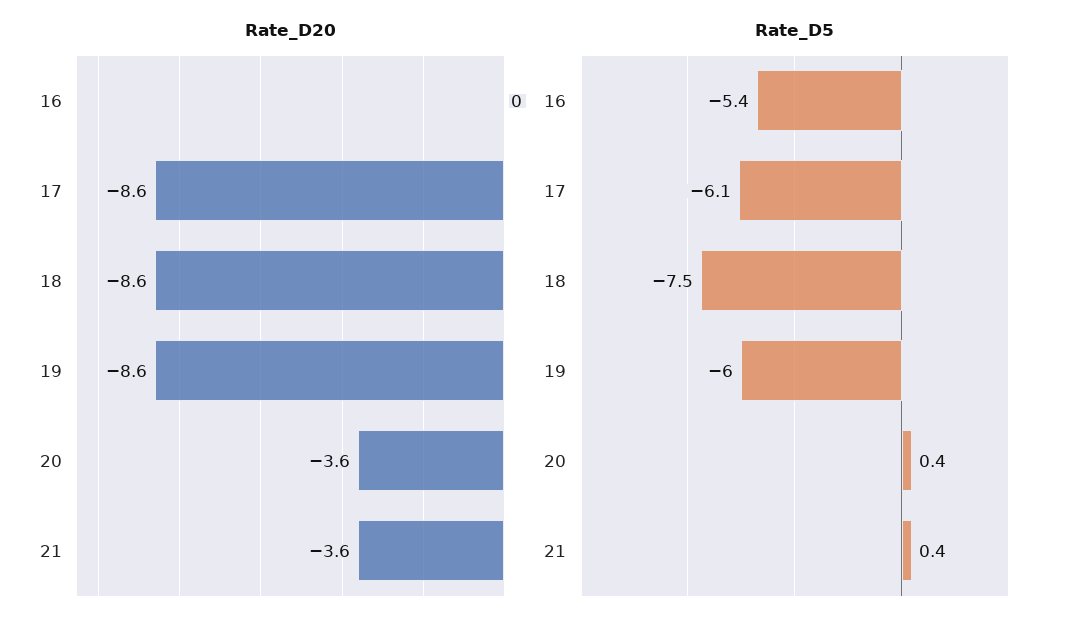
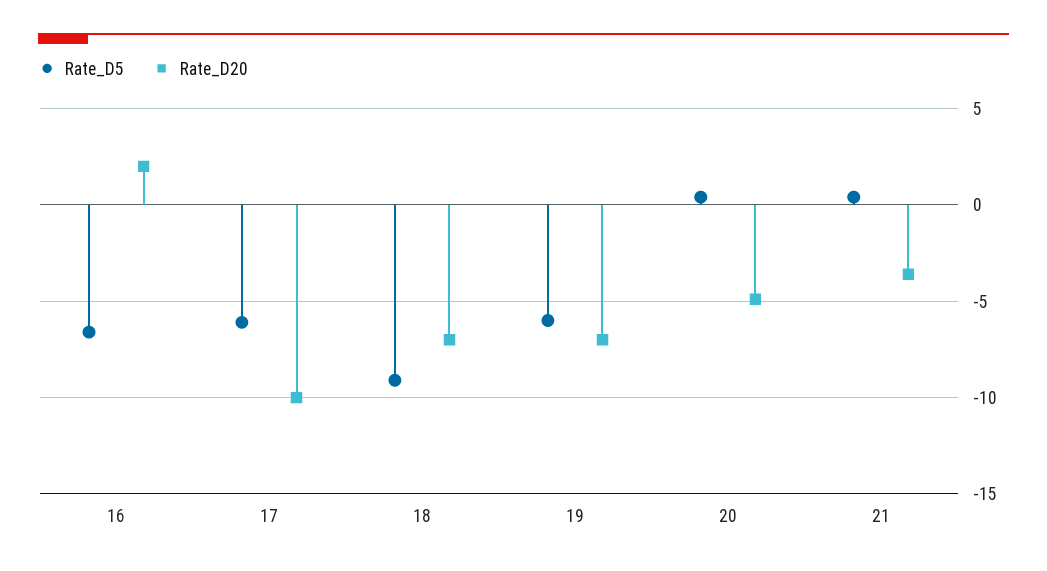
Rate_D20, 16: 0 -> 2
Rate_D20, 17: -8.6 -> -10
Rate_D20, 18: -8.6 -> -7
Rate_D20, 19: -8.6 -> -7
Rate_D20, 20: -3.6 -> -5
Rate_D5, 16: -5.4 -> -6.5
Rate_D5, 18: -7.5 -> -9

